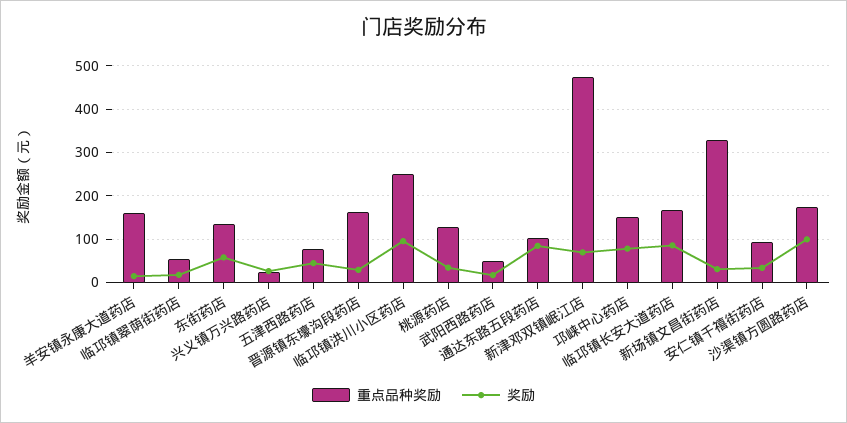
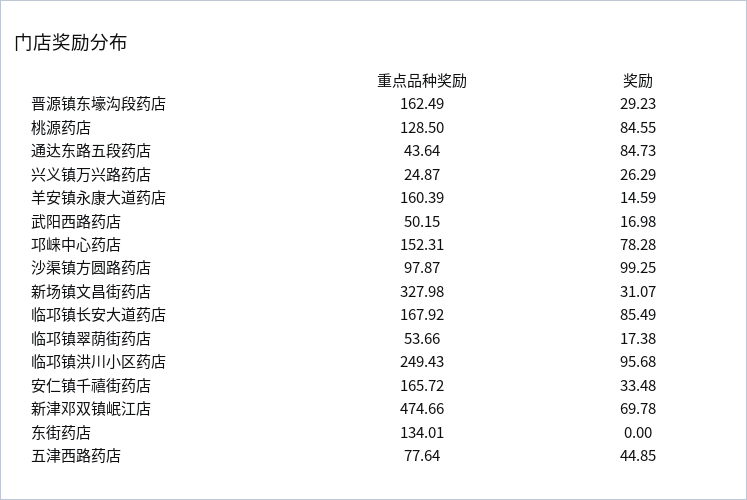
奖励, 东街药店: 60 -> 0
奖励, 桃源药店: 40 -> 84.55
重点品种奖励, 通达东路五段药店: 100 -> 43.64
重点品种奖励, 安仁镇千禧街药店: 100 -> 165.72
重点品种奖励, 沙渠镇方圆路药店: 180 -> 97.87

